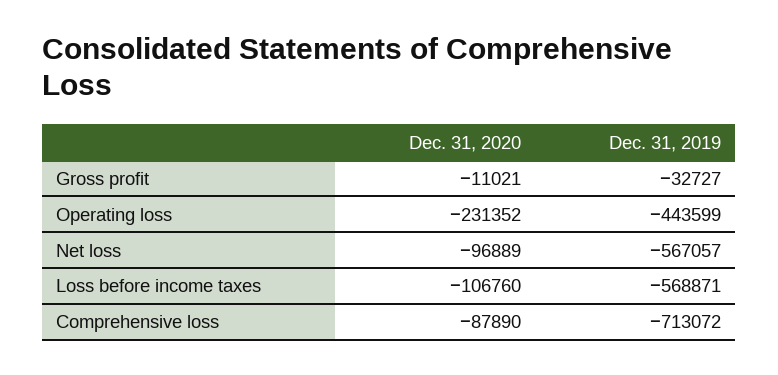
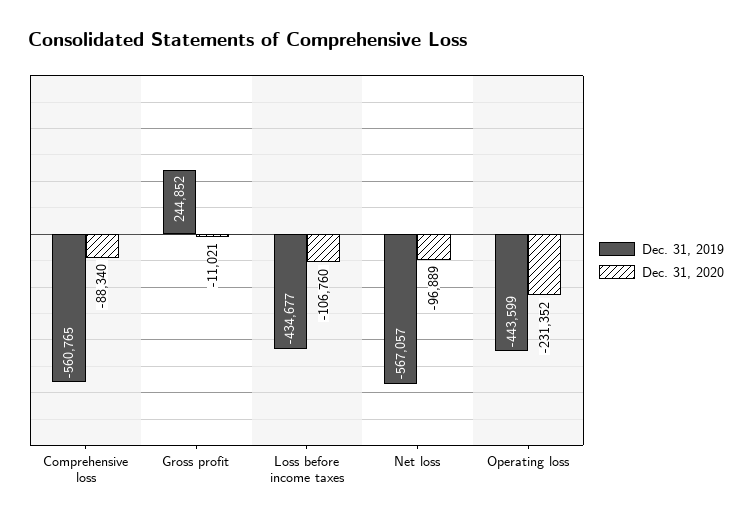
Dec. 31, 2019, Gross profit: -32727 -> 244852
Dec. 31, 2019, Loss before income taxes: -568871 -> -434677
Dec. 31, 2020, Comprehensive loss: -87890 -> -88340
Dec. 31, 2019, Comprehensive loss: -713072 -> -560765

